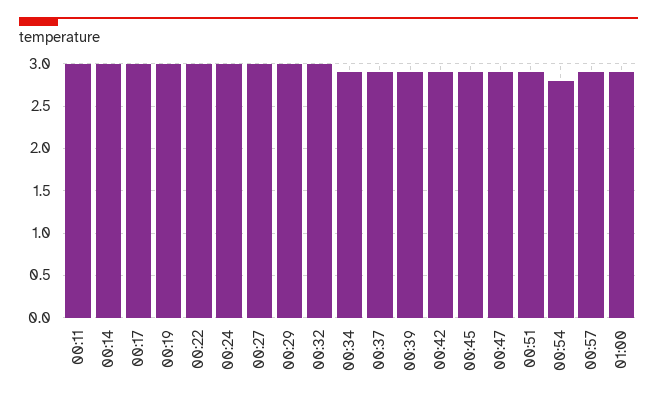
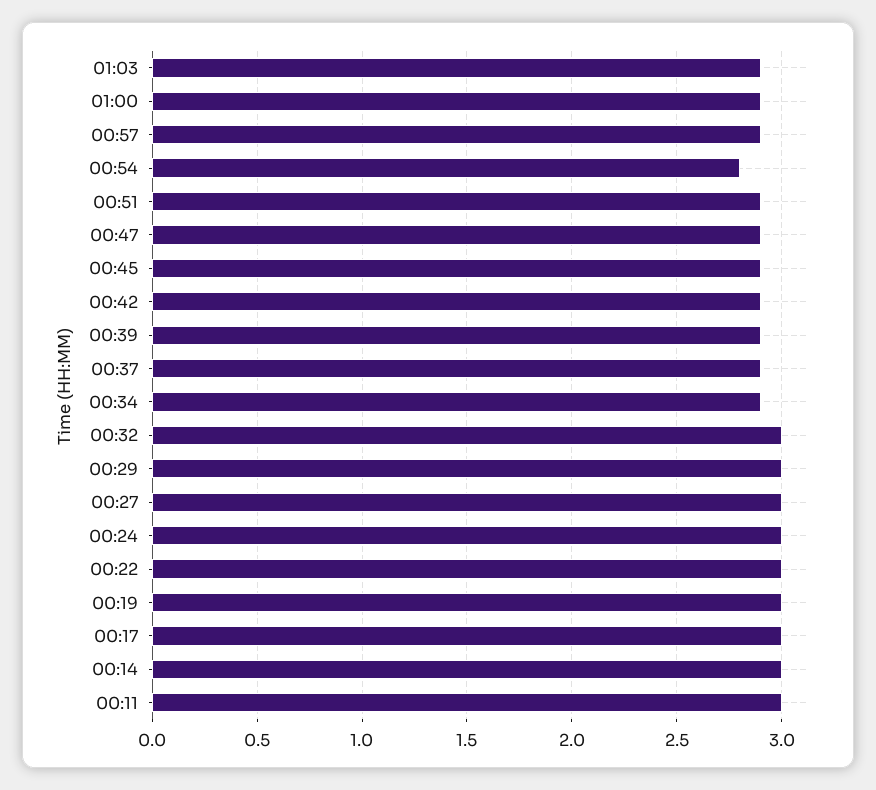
01:03: none -> 2.9

